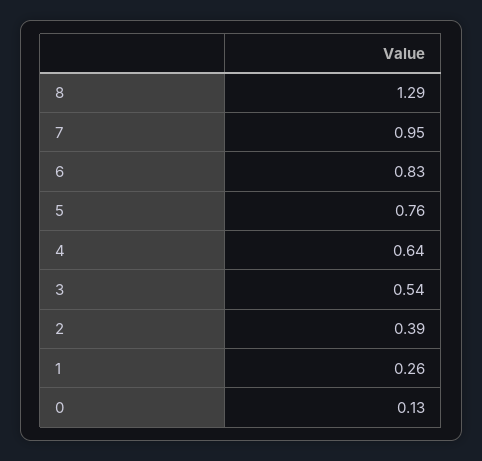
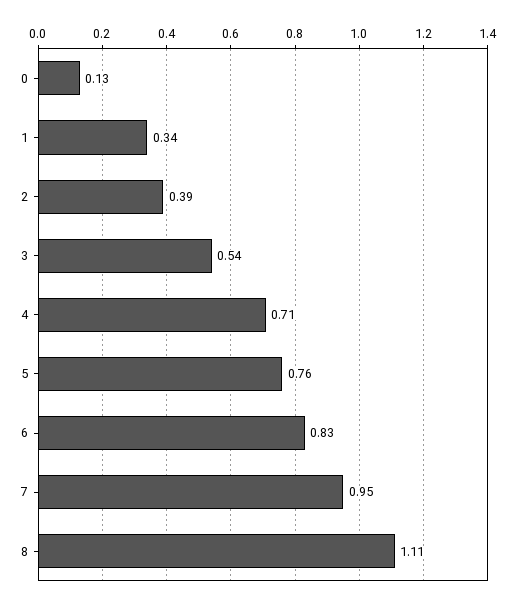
8: 1.29 -> 1.11
4: 0.64 -> 0.71
1: 0.26 -> 0.34

